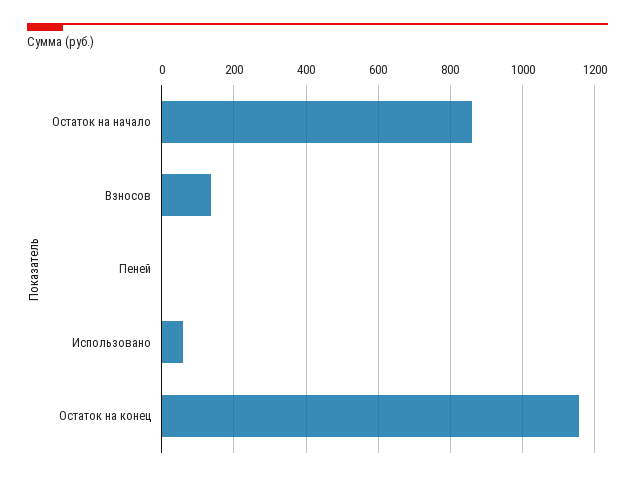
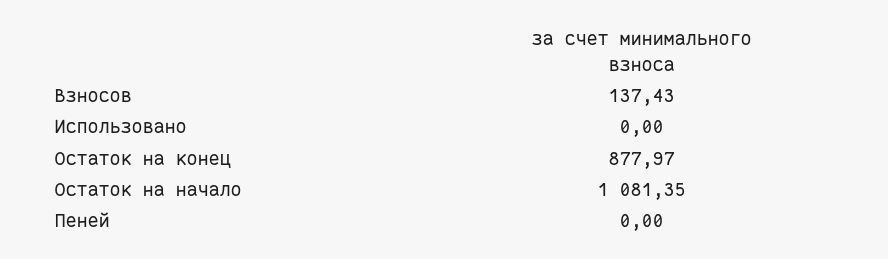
Остаток на начало: 860 -> 1081.35
Использовано: 60 -> 0
Остаток на конец: 1160 -> 877.97

